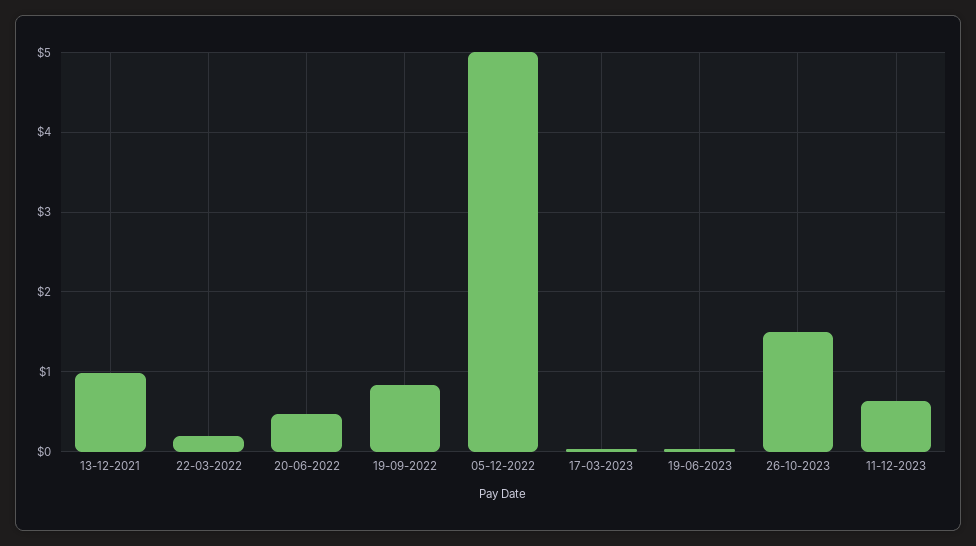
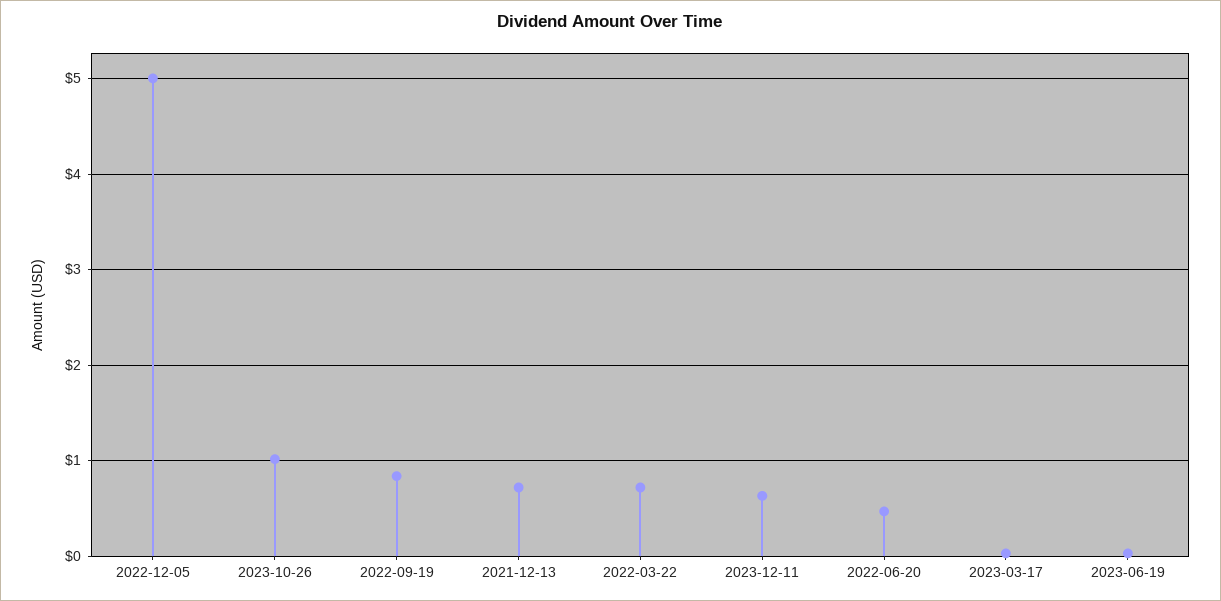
13-12-2021: 1 -> 0.7
22-03-2022: 0.2 -> 0.7
26-10-2023: 1.5 -> 1

